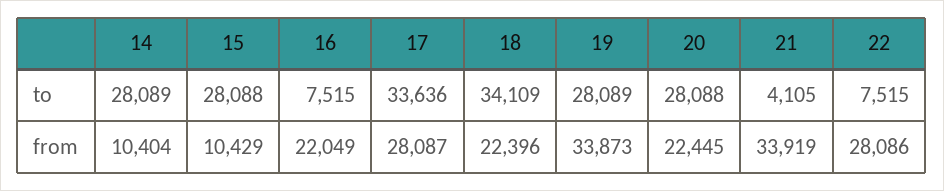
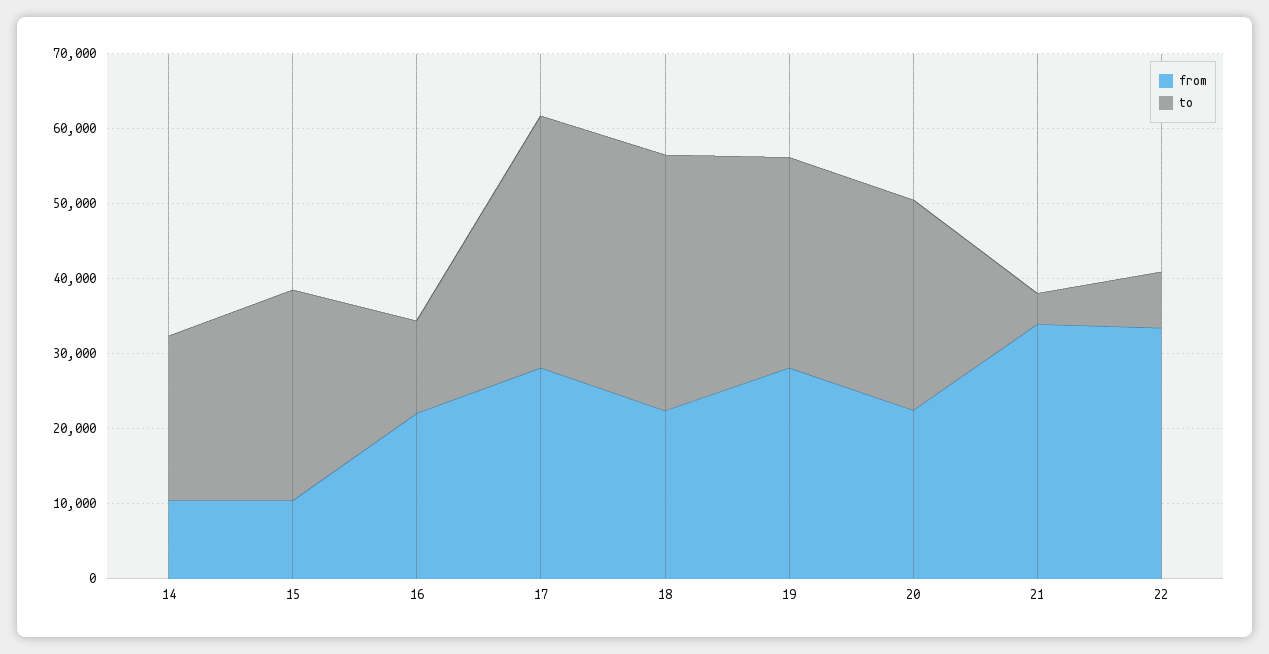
to, 14: 28089 -> 22000
to, 16: 7515 -> 12000
from, 19: 33873 -> 28000
from, 22: 28086 -> 34000

